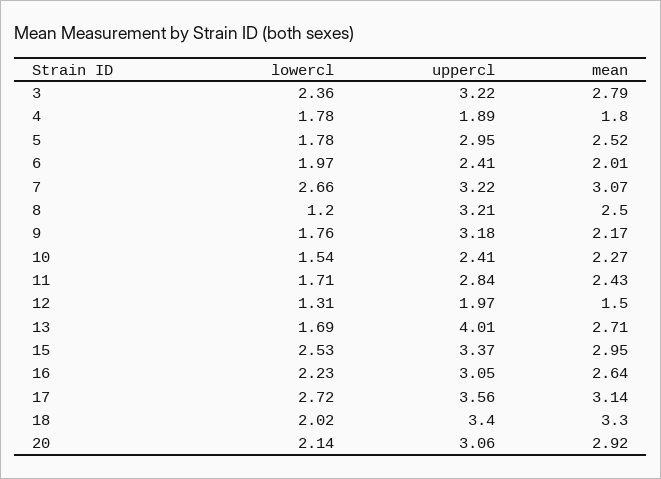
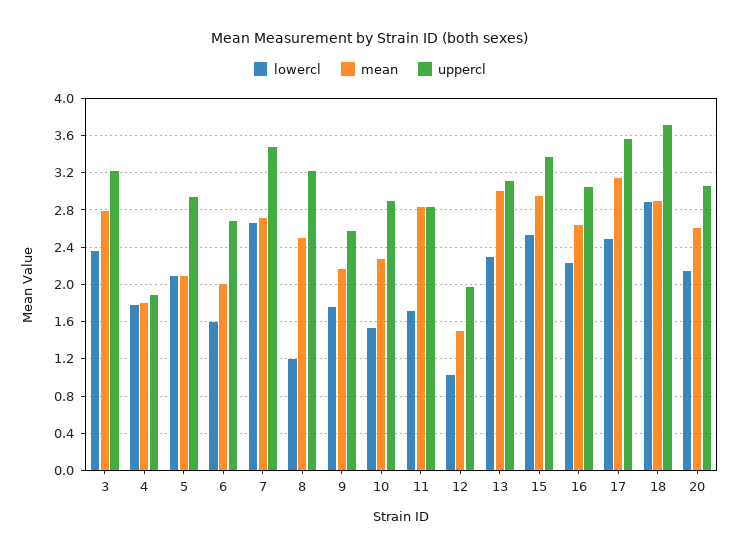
lowercl, 5: 1.78 -> 2.1
mean, 5: 2.52 -> 2.1
lowercl, 6: 1.97 -> 1.6
uppercl, 6: 2.41 -> 2.7
uppercl, 7: 3.22 -> 3.5
mean, 7: 3.07 -> 2.7
uppercl, 9: 3.18 -> 2.6
uppercl, 10: 2.41 -> 2.9
mean, 11: 2.43 -> 2.8
lowercl, 12: 1.31 -> 1
lowercl, 13: 1.69 -> 2.3
uppercl, 13: 4.01 -> 3.1
mean, 13: 2.71 -> 3
lowercl, 17: 2.72 -> 2.5
lowercl, 18: 2.02 -> 2.9
uppercl, 18: 3.4 -> 3.7
mean, 18: 3.3 -> 2.9
mean, 20: 2.92 -> 2.6

